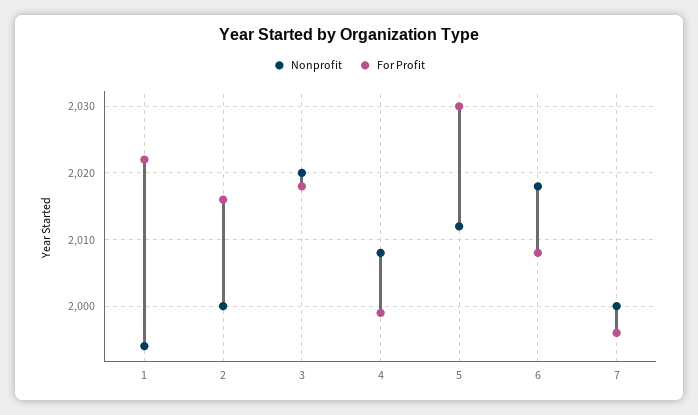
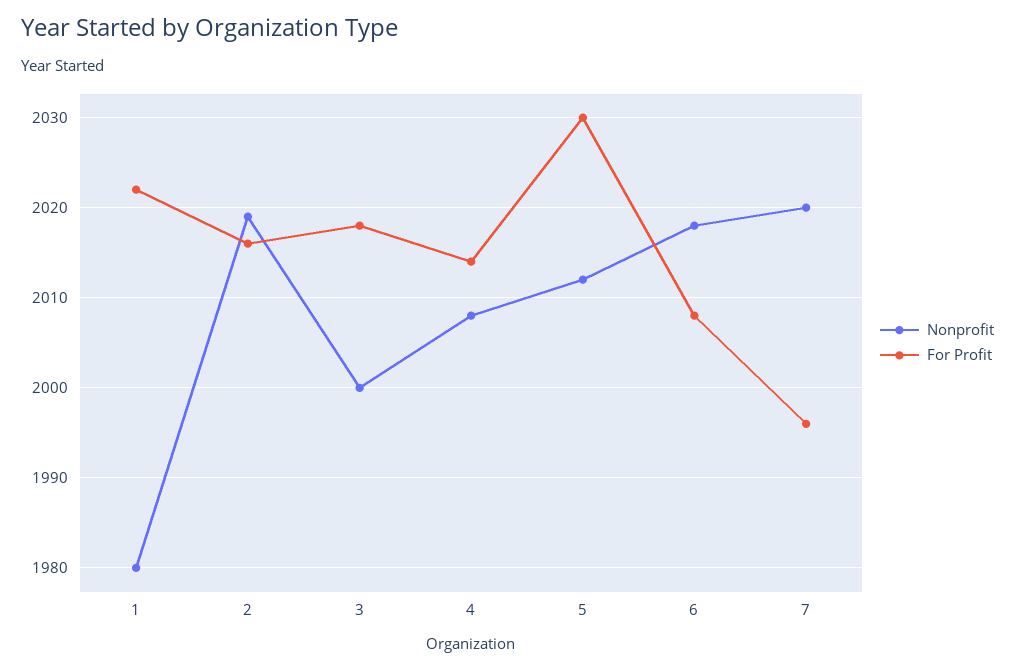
Nonprofit, 1: 1994 -> 1980
Nonprofit, 2: 2000 -> 2019
Nonprofit, 3: 2020 -> 2000
For Profit, 4: 1999 -> 2014
Nonprofit, 7: 2000 -> 2020

